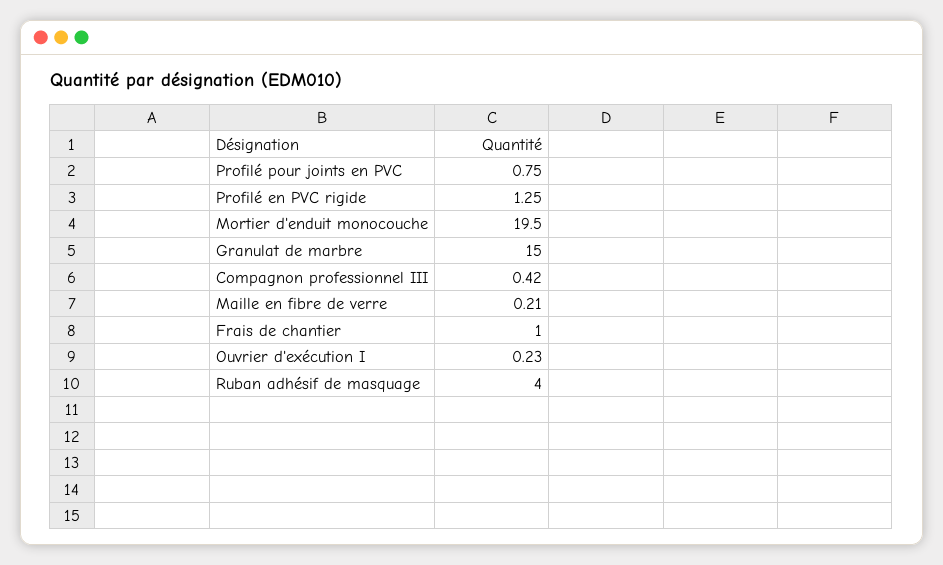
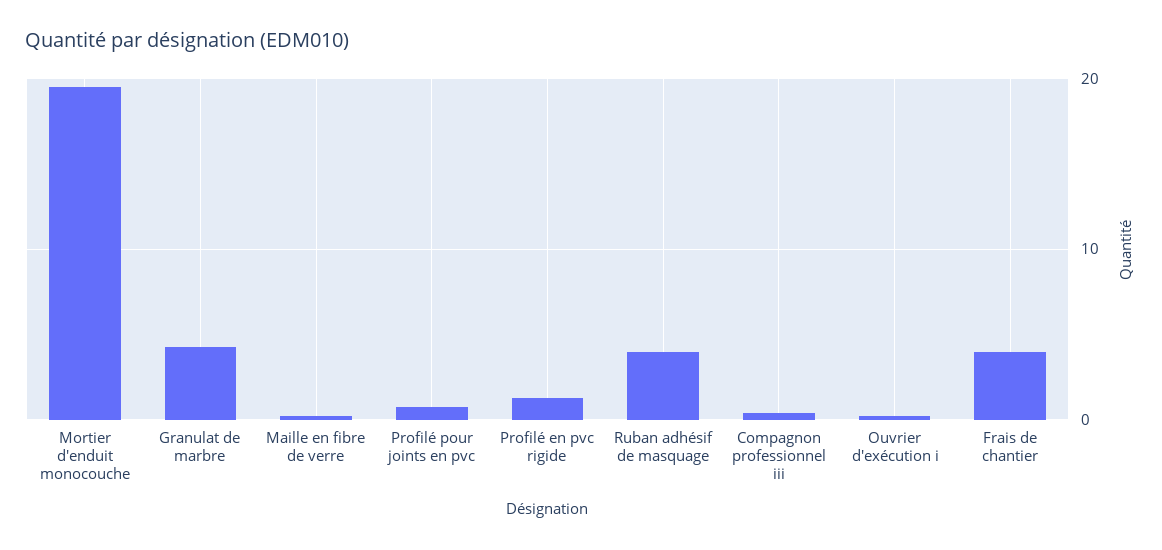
Granulat de marbre: 15 -> 4
Frais de chantier: 1 -> 4

